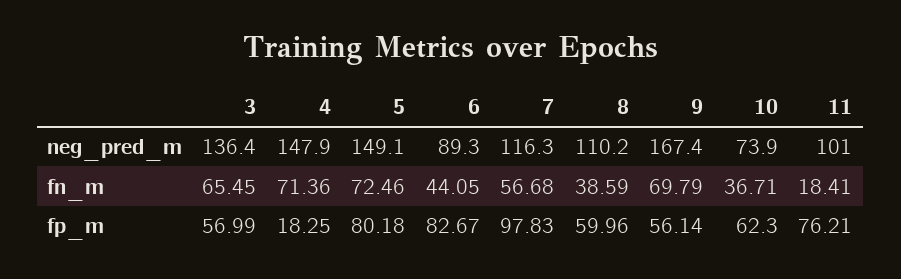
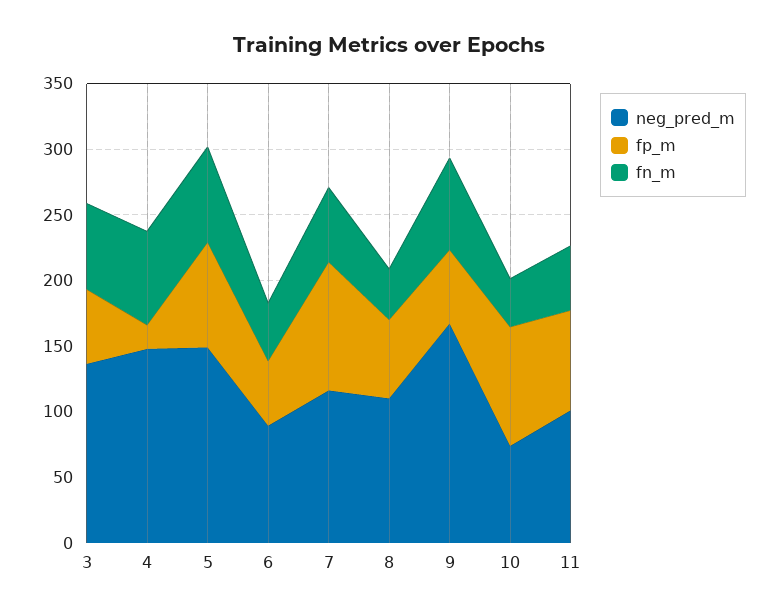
fn_m, 11: 18.41 -> 50
fp_m, 6: 82.67 -> 50
fp_m, 10: 62.3 -> 90

